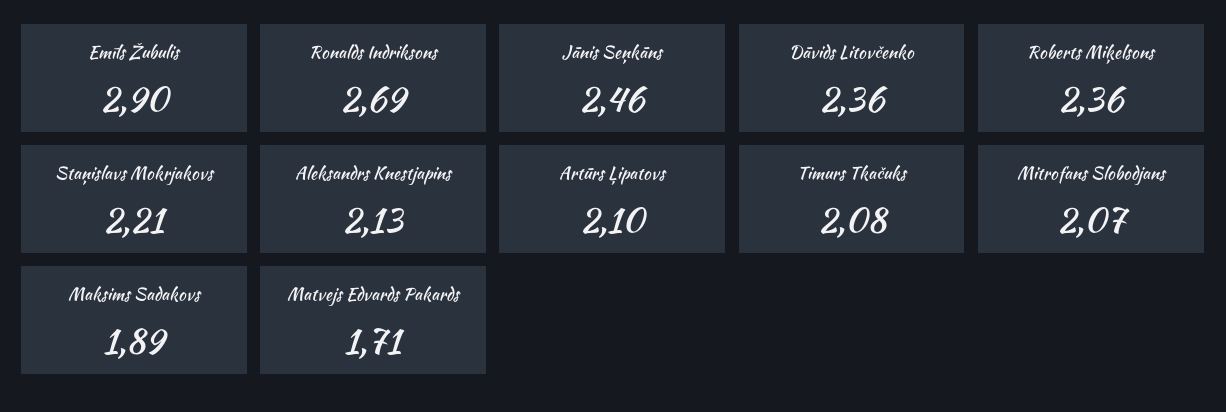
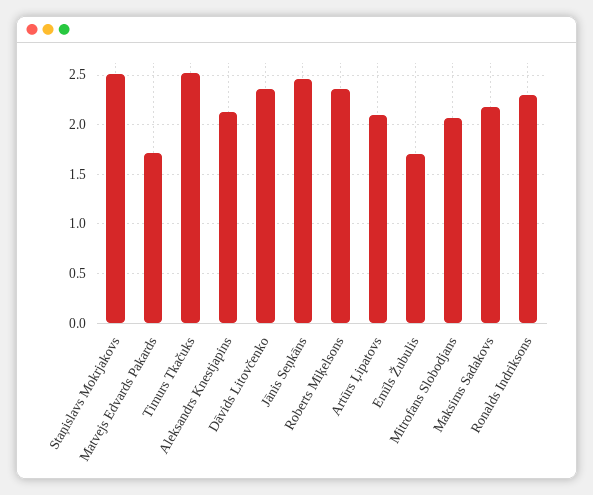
Emīls Žubulis: 2.9 -> 1.7
Ronalds Indriksons: 2.69 -> 2.3
Staņislavs Mokrjakovs: 2.21 -> 2.5
Timurs Tkačuks: 2.08 -> 2.5
Maksims Sadakovs: 1.89 -> 2.2

